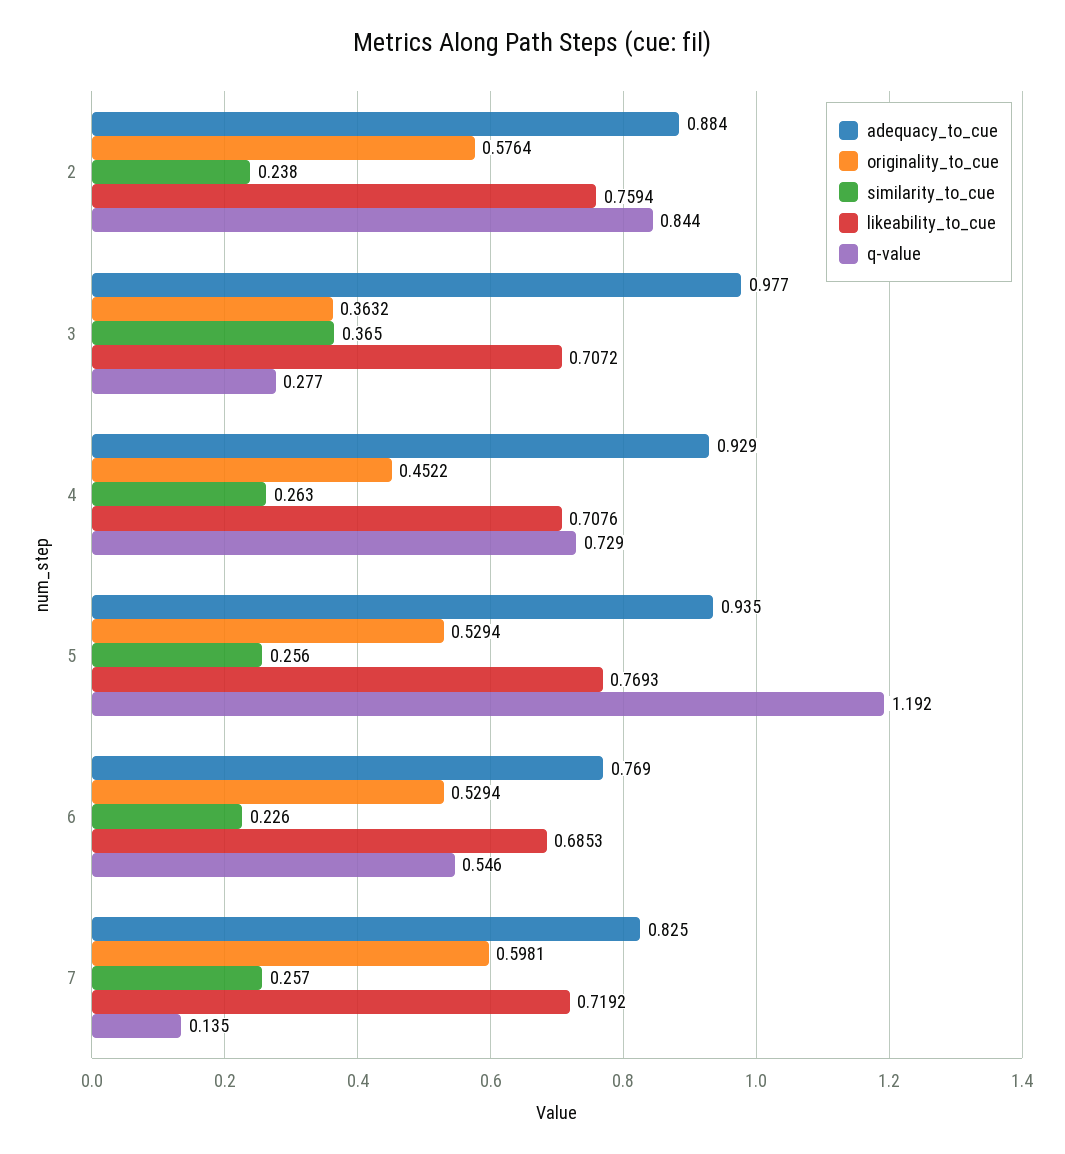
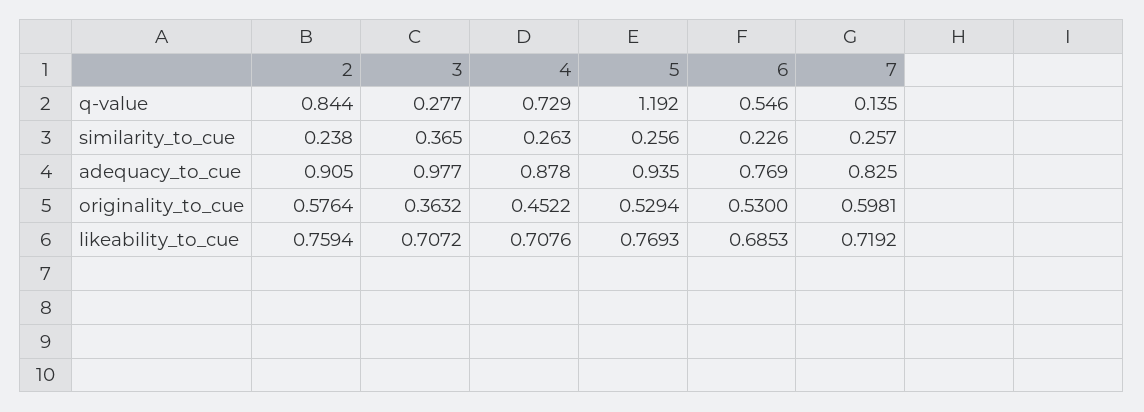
adequacy_to_cue, 2: 0.884 -> 0.905
adequacy_to_cue, 4: 0.929 -> 0.878
originality_to_cue, 6: 0.5294 -> 0.53

